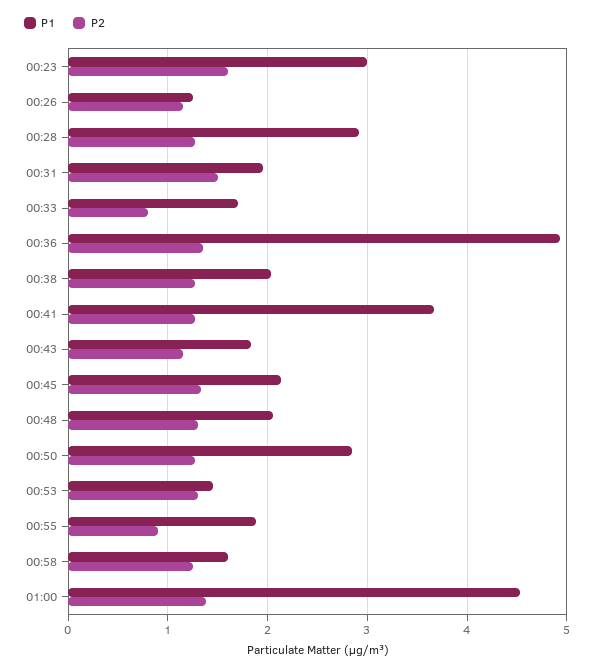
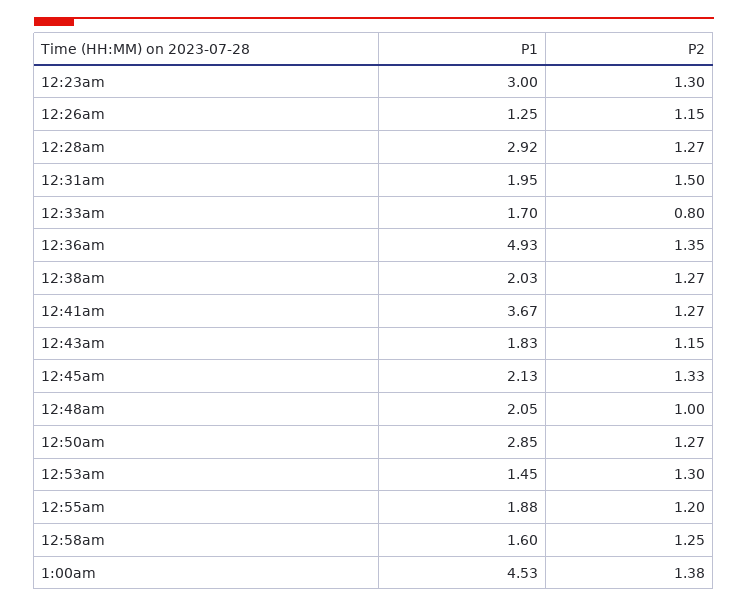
P2, 00:23: 1.6 -> 1.3
P2, 00:48: 1.3 -> 1
P2, 00:55: 0.9 -> 1.2

